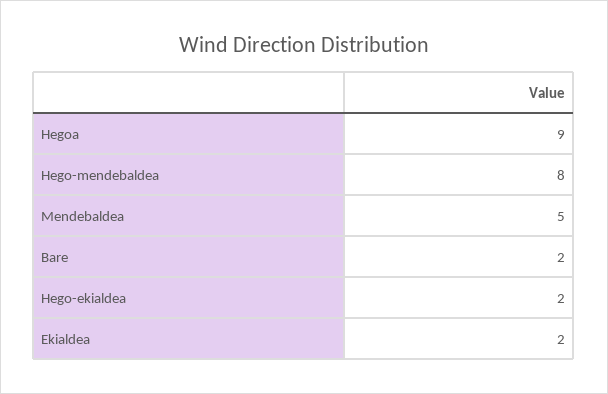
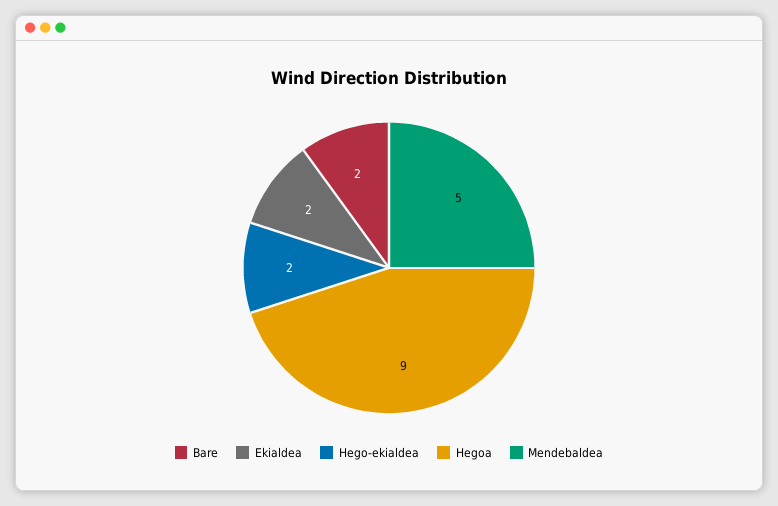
Hego-mendebaldea: 8 -> none

